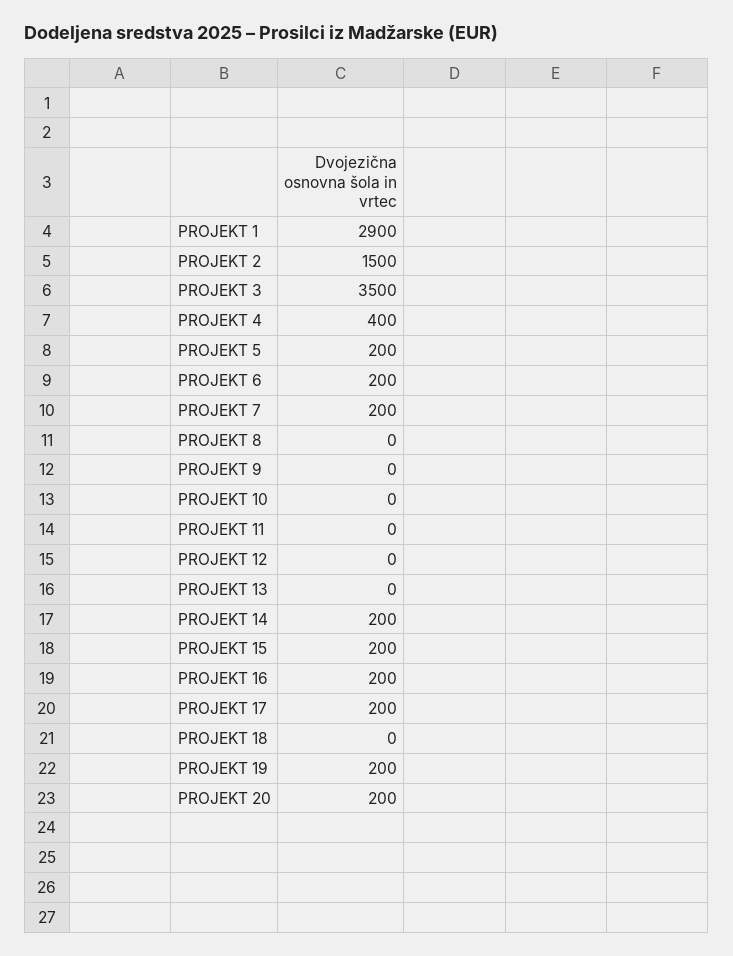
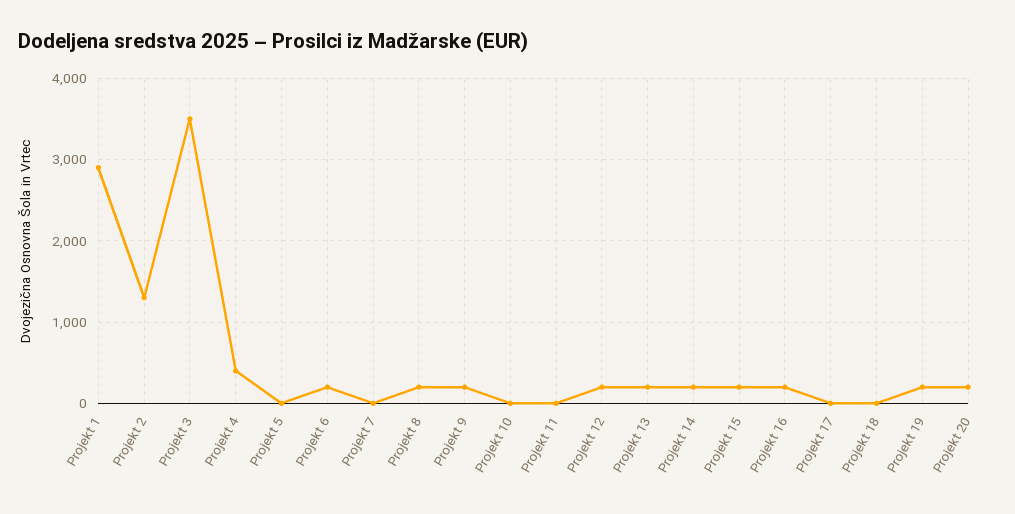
PROJEKT 2: 1500 -> 1300
PROJEKT 5: 200 -> 0
PROJEKT 7: 200 -> 0
PROJEKT 8: 0 -> 200
PROJEKT 9: 0 -> 200
PROJEKT 12: 0 -> 200
PROJEKT 13: 0 -> 200
PROJEKT 17: 200 -> 0

